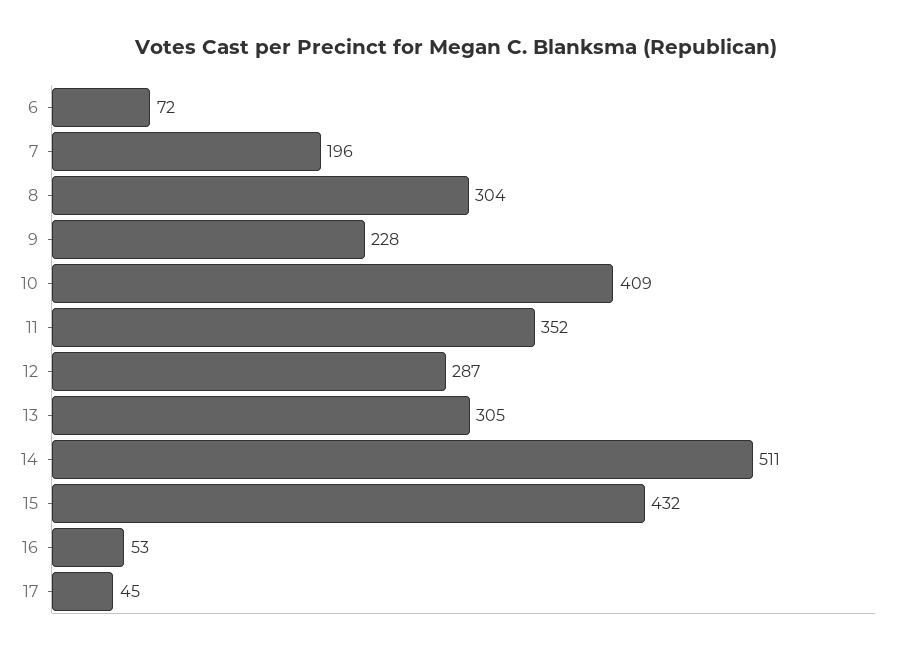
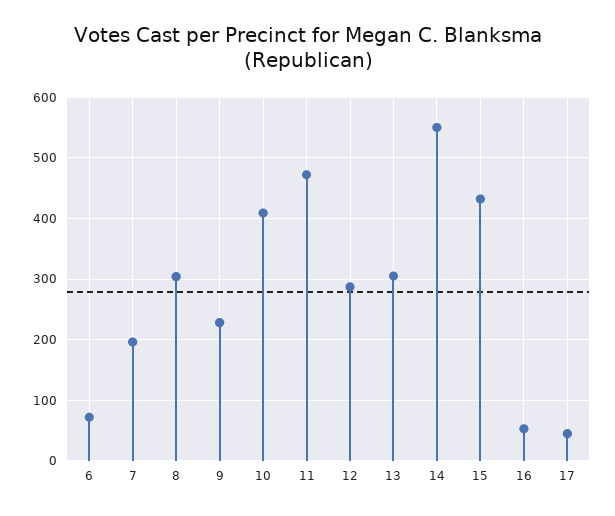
11: 352 -> 470
14: 511 -> 550

